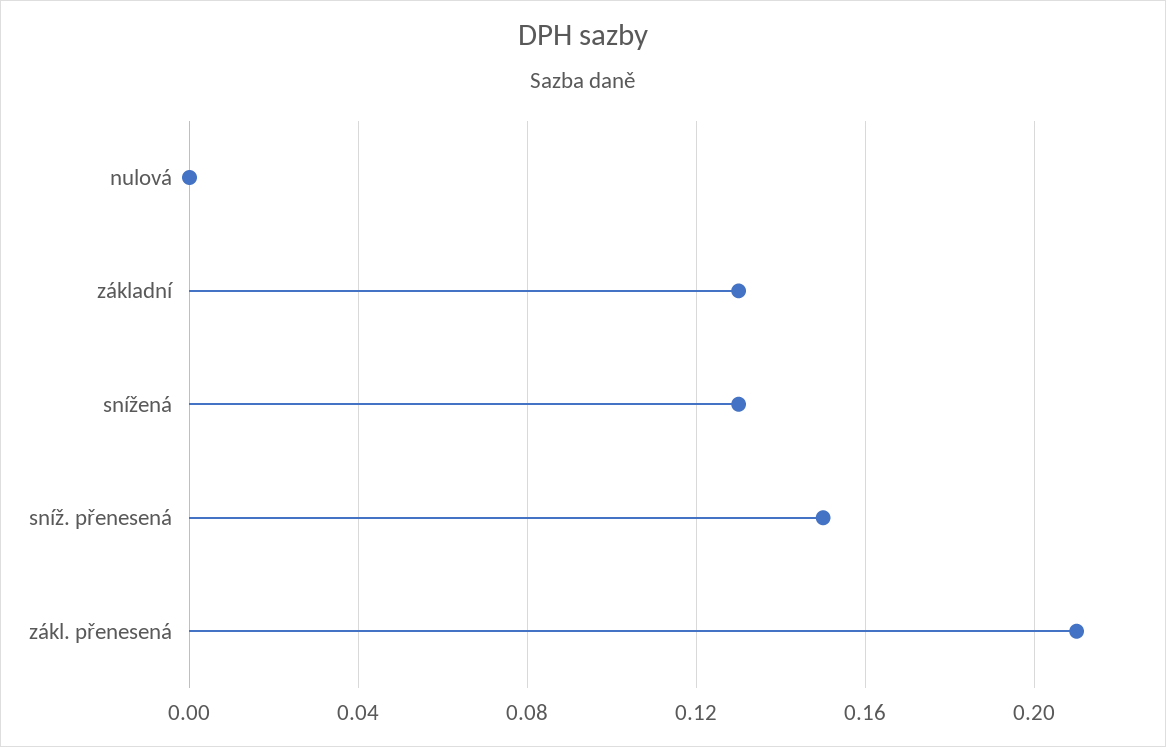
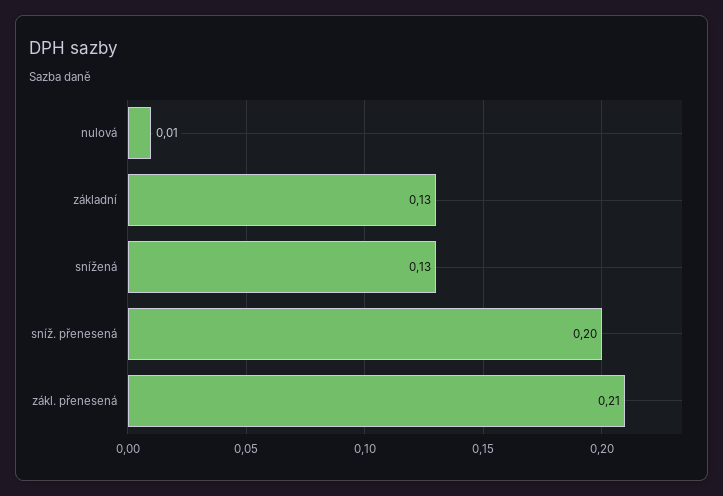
nulová: 0 -> 0.01
sníž. přenesená: 0.15 -> 0.2

